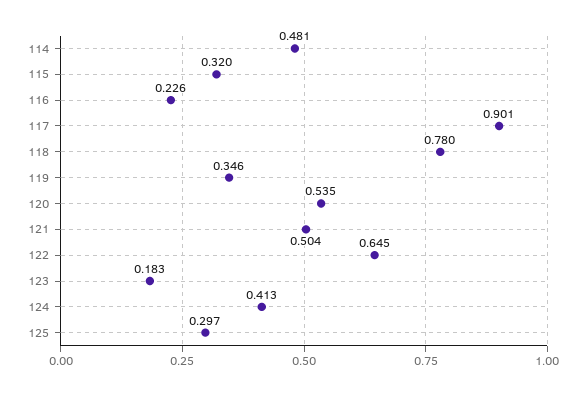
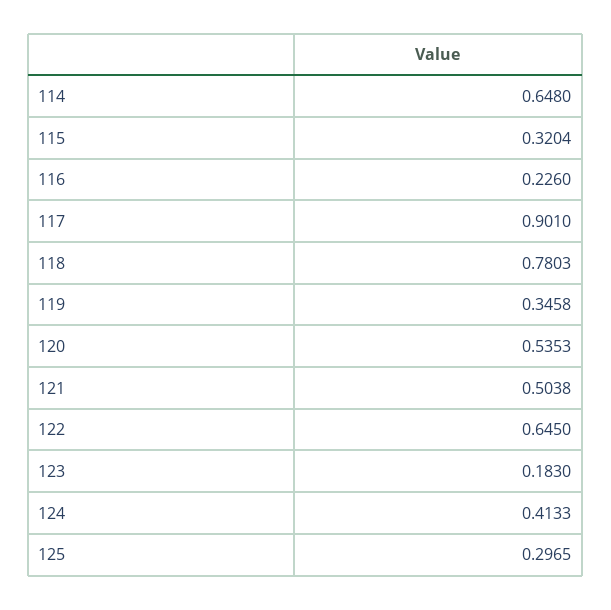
114: 0.481 -> 0.648

